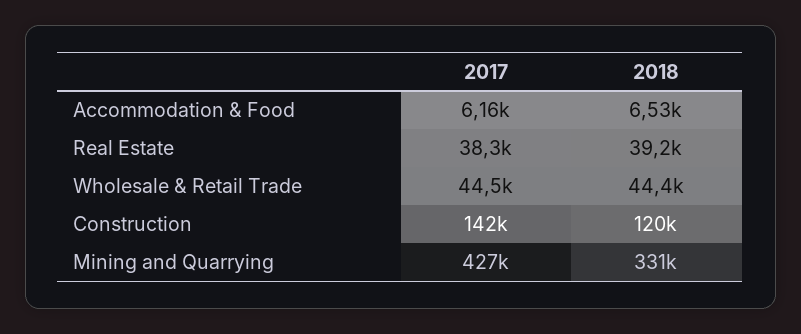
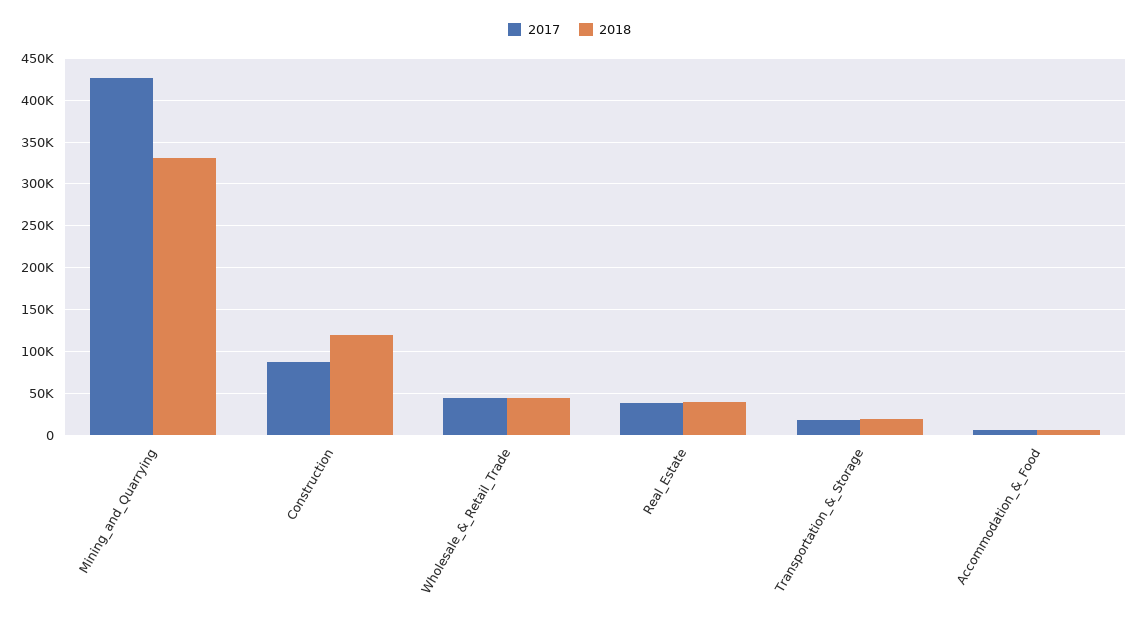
2017, Construction: 142000 -> 90000
2017, Transportation_&_Storage: none -> 20000
2018, Transportation_&_Storage: none -> 20000

